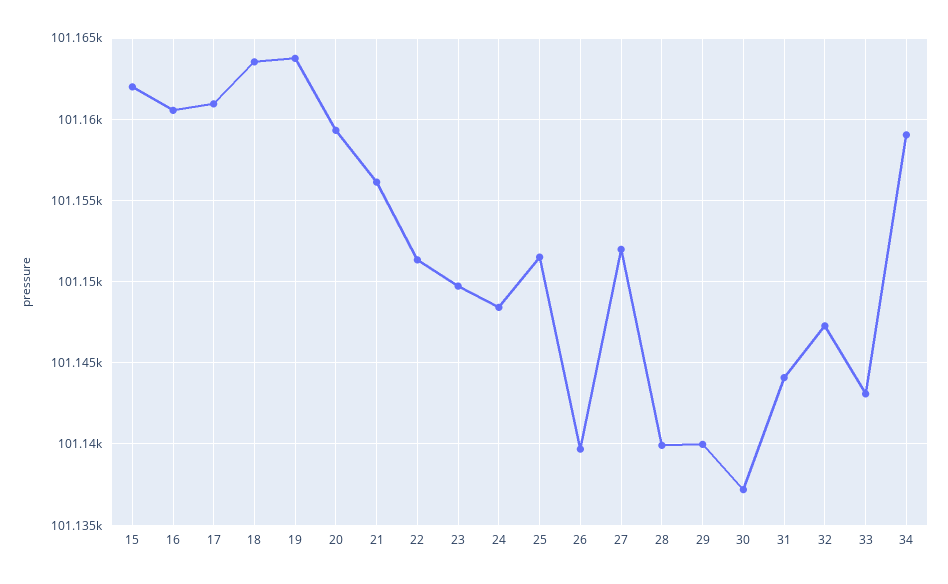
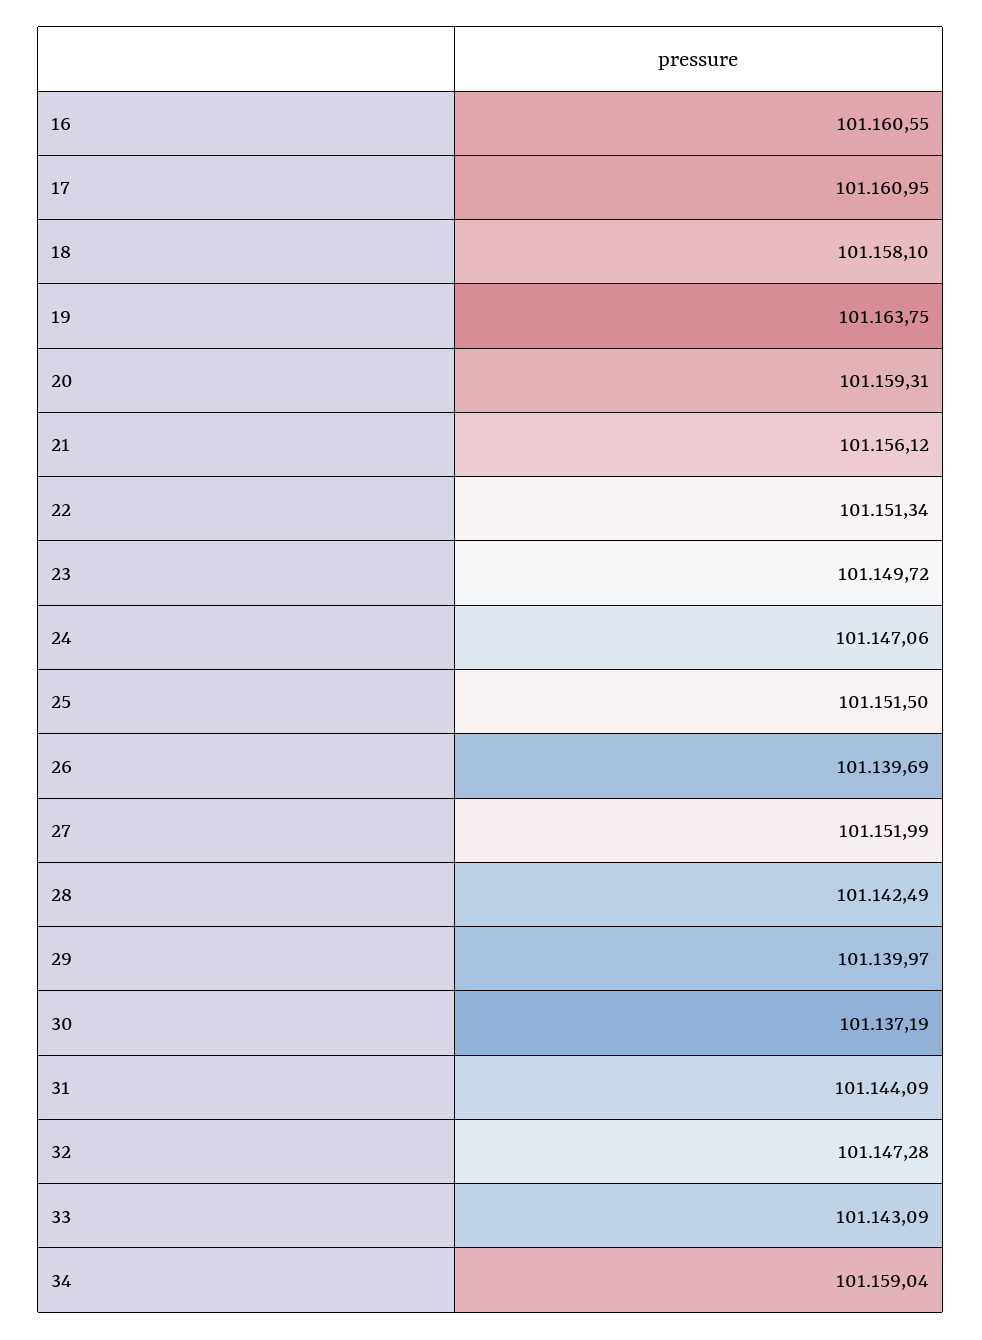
15: 101162 -> none
18: 101163.5 -> 101158.1
24: 101148.5 -> 101147.06
28: 101140 -> 101142.49

